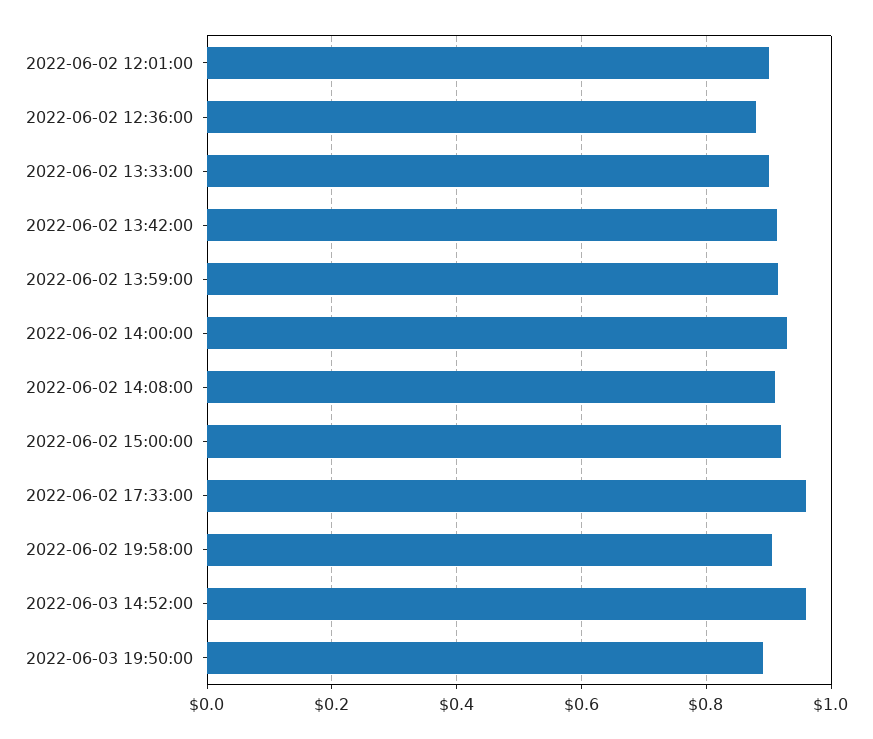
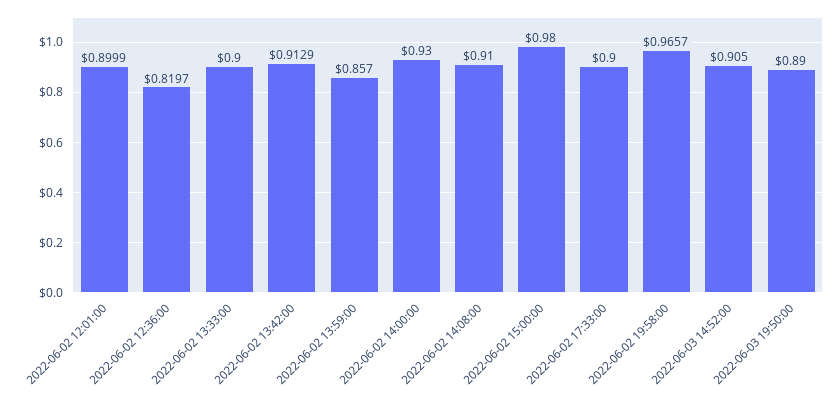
2022-06-02 12:36:00: 0.88 -> 0.8197
2022-06-02 13:59:00: 0.92 -> 0.857
2022-06-02 15:00:00: 0.92 -> 0.98
2022-06-02 17:33:00: 0.96 -> 0.9
2022-06-02 19:58:00: 0.9 -> 0.9657
2022-06-03 14:52:00: 0.96 -> 0.905

